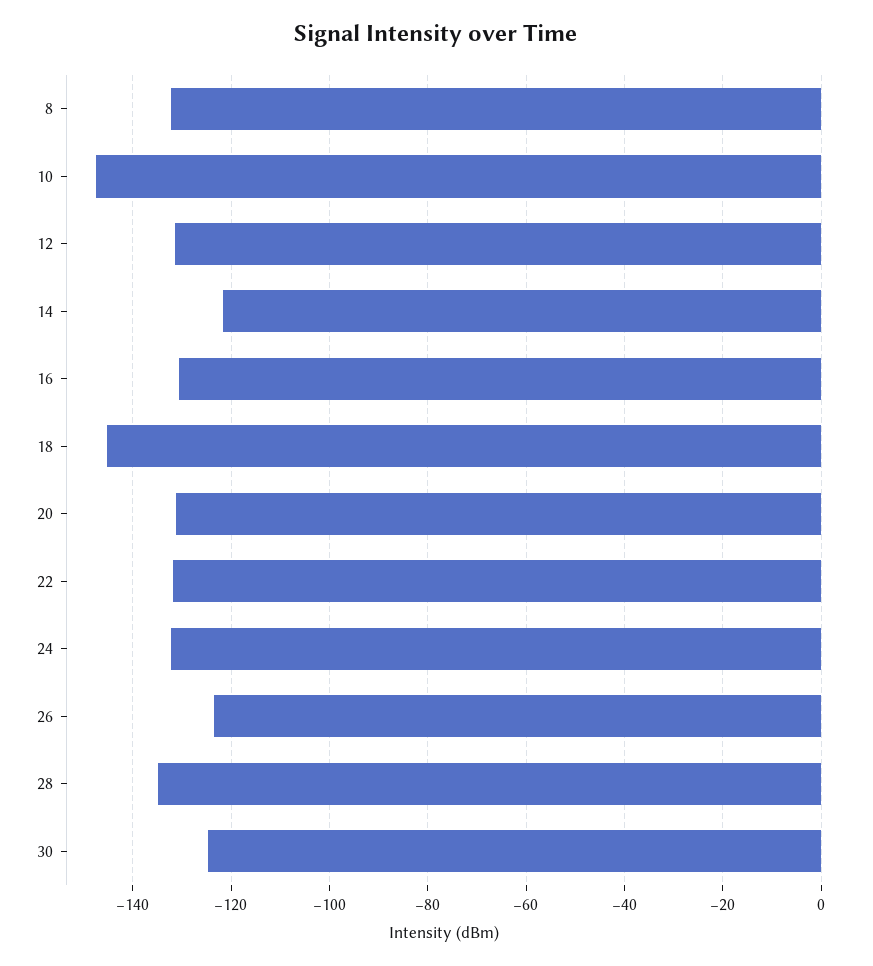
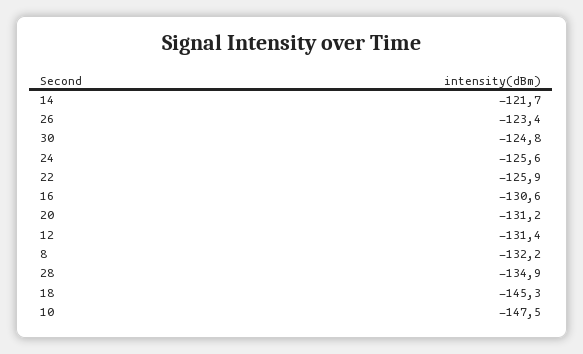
22: -132 -> -125.9
24: -132 -> -125.6

